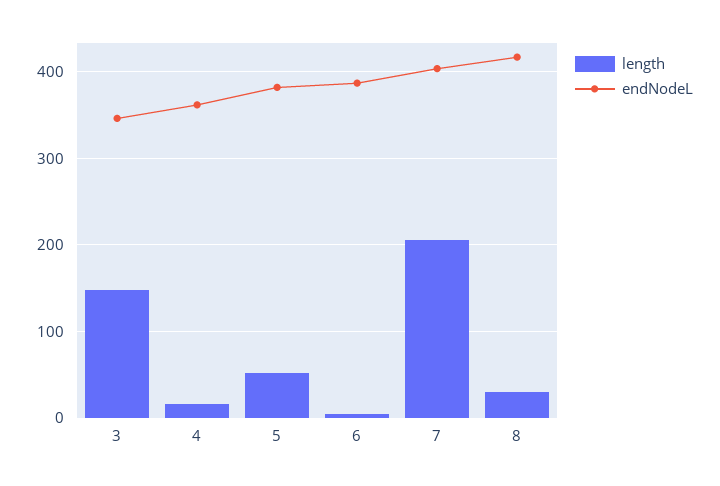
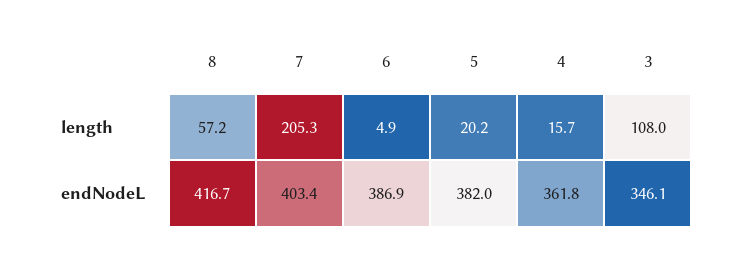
length, 3: 150 -> 108
length, 5: 50 -> 20.2
length, 8: 30 -> 57.2

